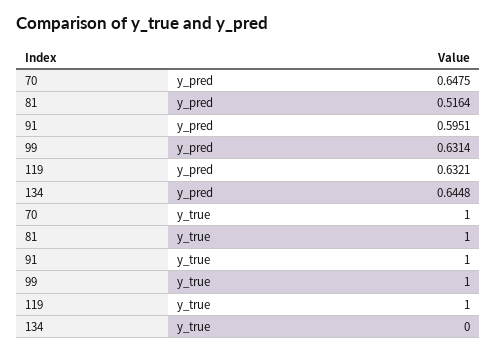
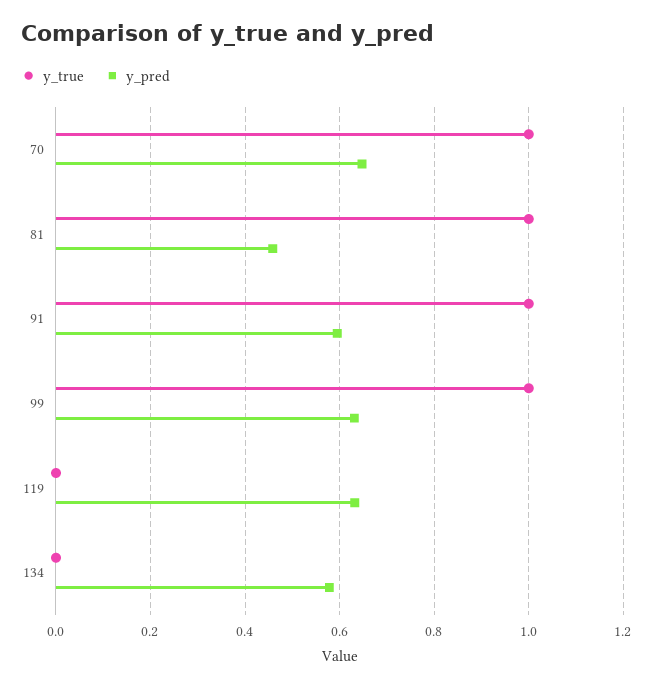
y_pred, 81: 0.5164 -> 0.46
y_pred, 134: 0.6448 -> 0.58
y_true, 119: 1 -> 0

